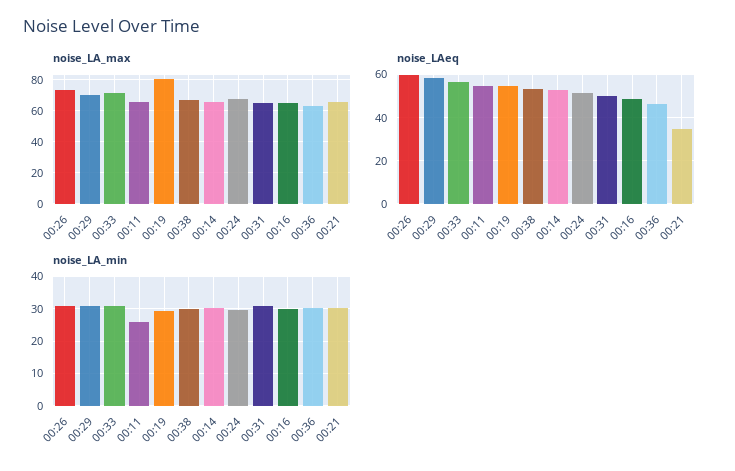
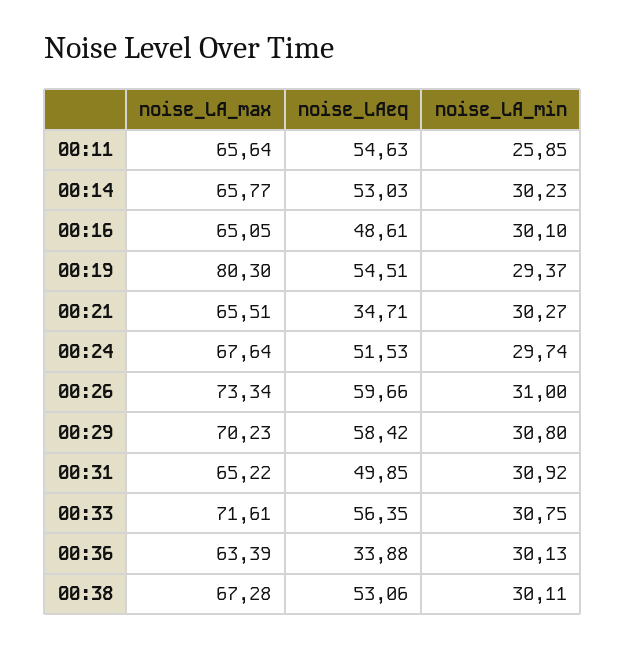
noise_LAeq, 00:36: 45 -> 33.88

